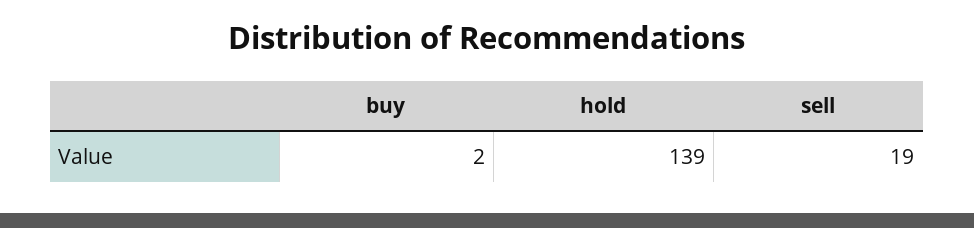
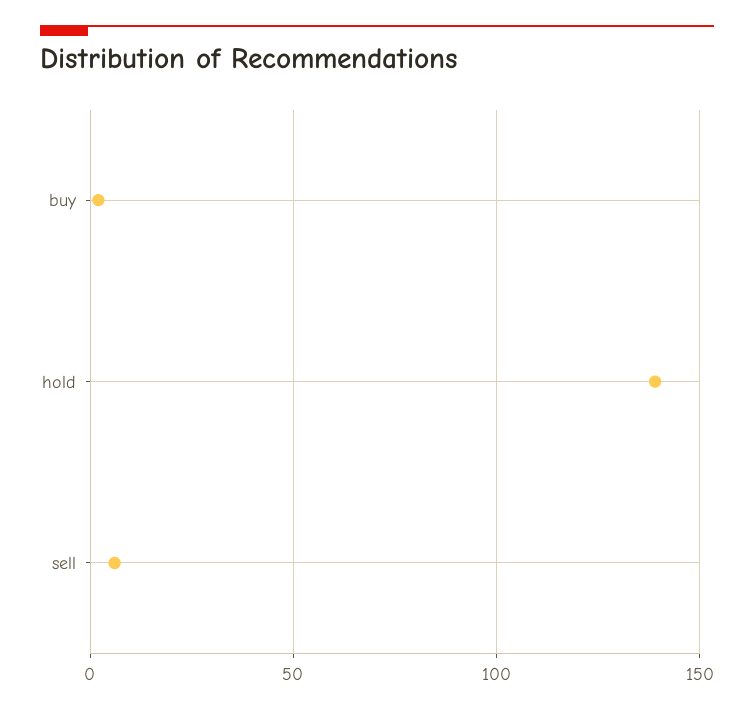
sell: 19 -> 5

